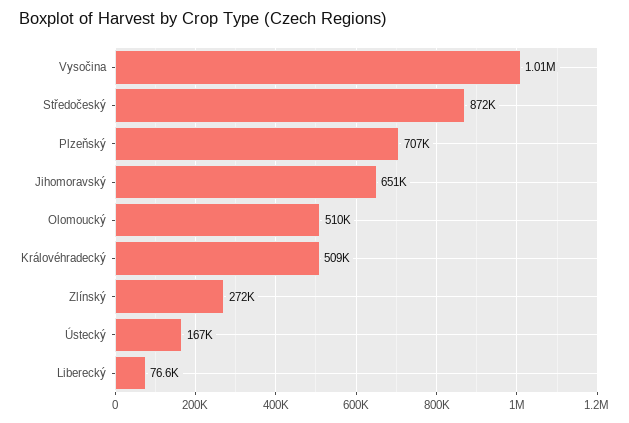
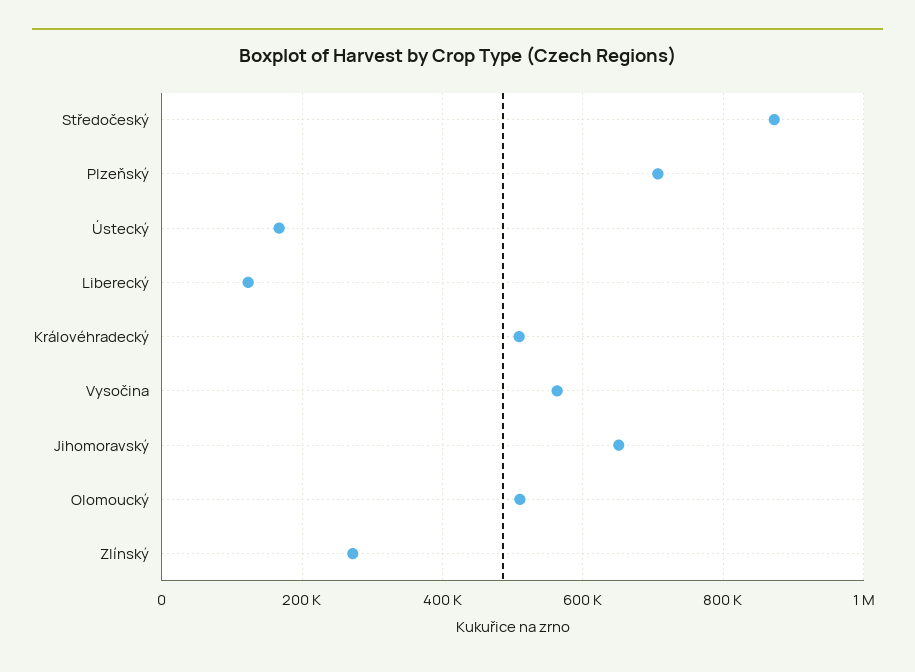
Vysočina: 1010000 -> 560000
Liberecký: 76600 -> 120000

